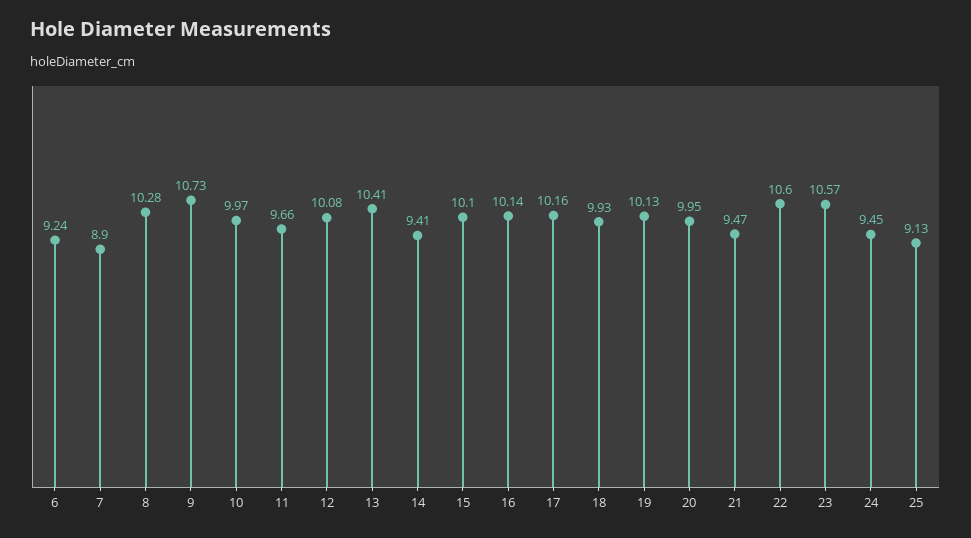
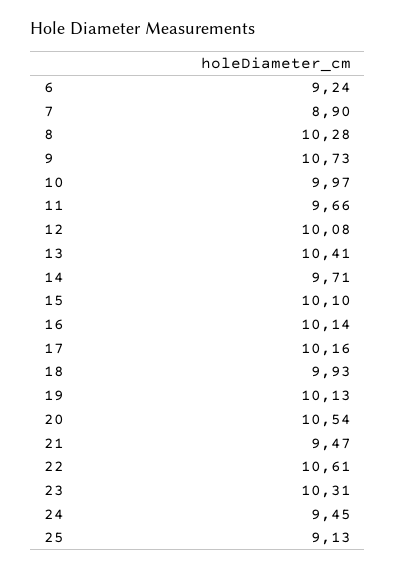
14: 9.41 -> 9.71
20: 9.95 -> 10.54
22: 10.6 -> 10.61
23: 10.57 -> 10.31

